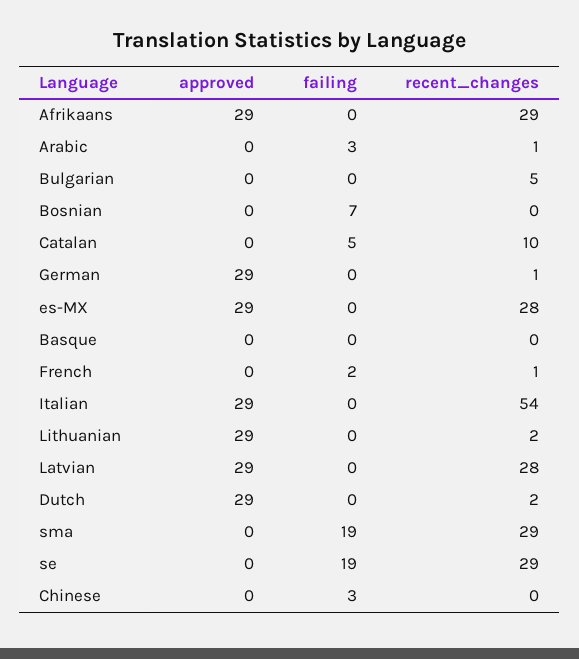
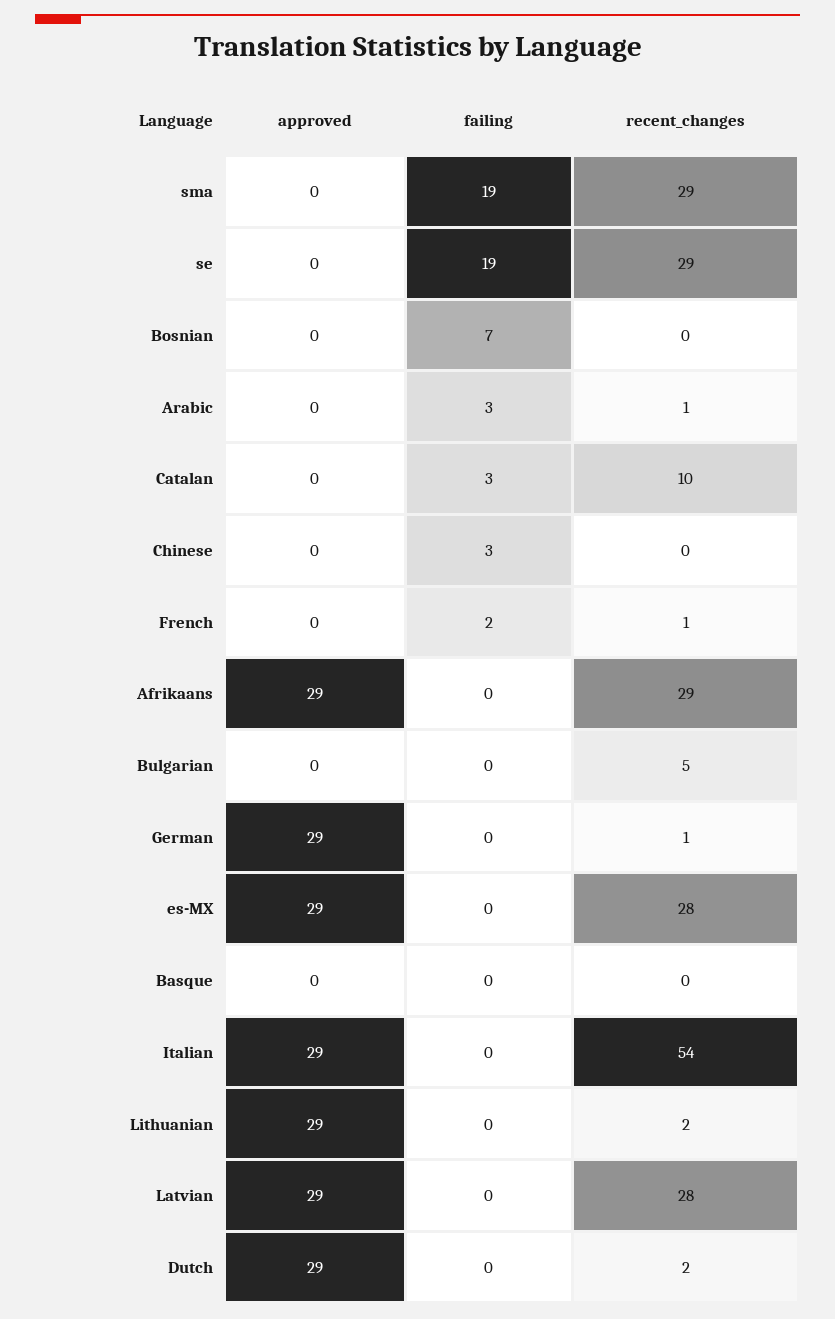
failing, Catalan: 5 -> 3

